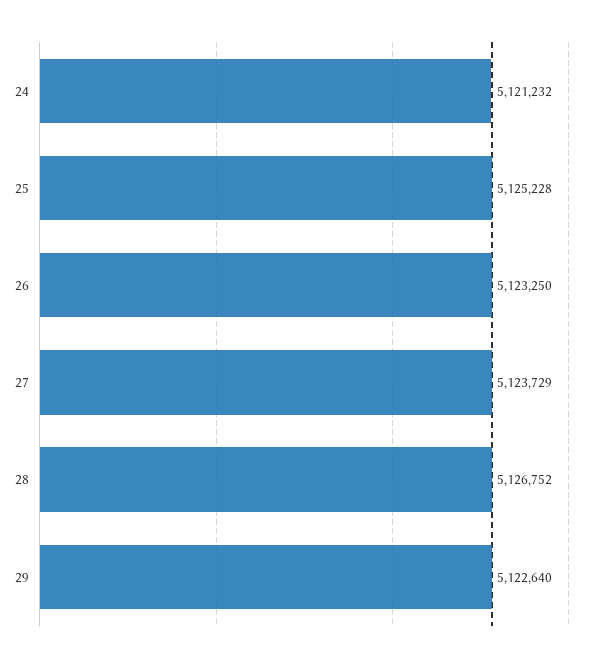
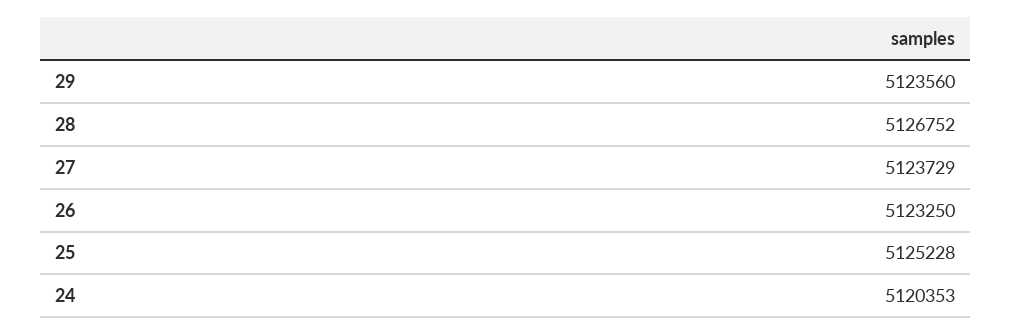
24: 5121232 -> 5120353
29: 5122640 -> 5123560

